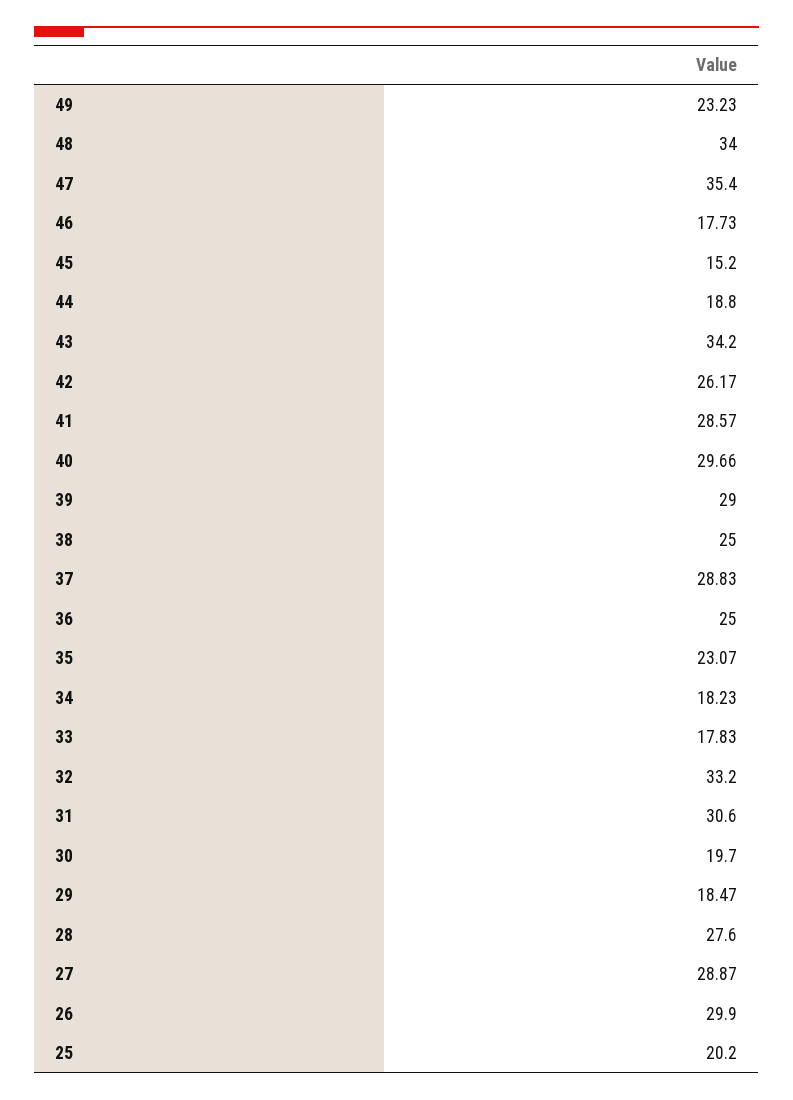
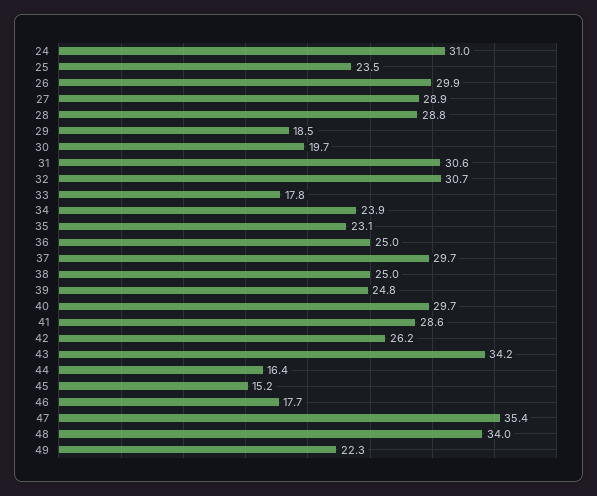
49: 23.23 -> 22.3
44: 18.8 -> 16.4
39: 29 -> 24.8
37: 28.83 -> 29.7
34: 18.23 -> 23.9
32: 33.2 -> 30.7
28: 27.6 -> 28.8
25: 20.2 -> 23.5
24: none -> 31

